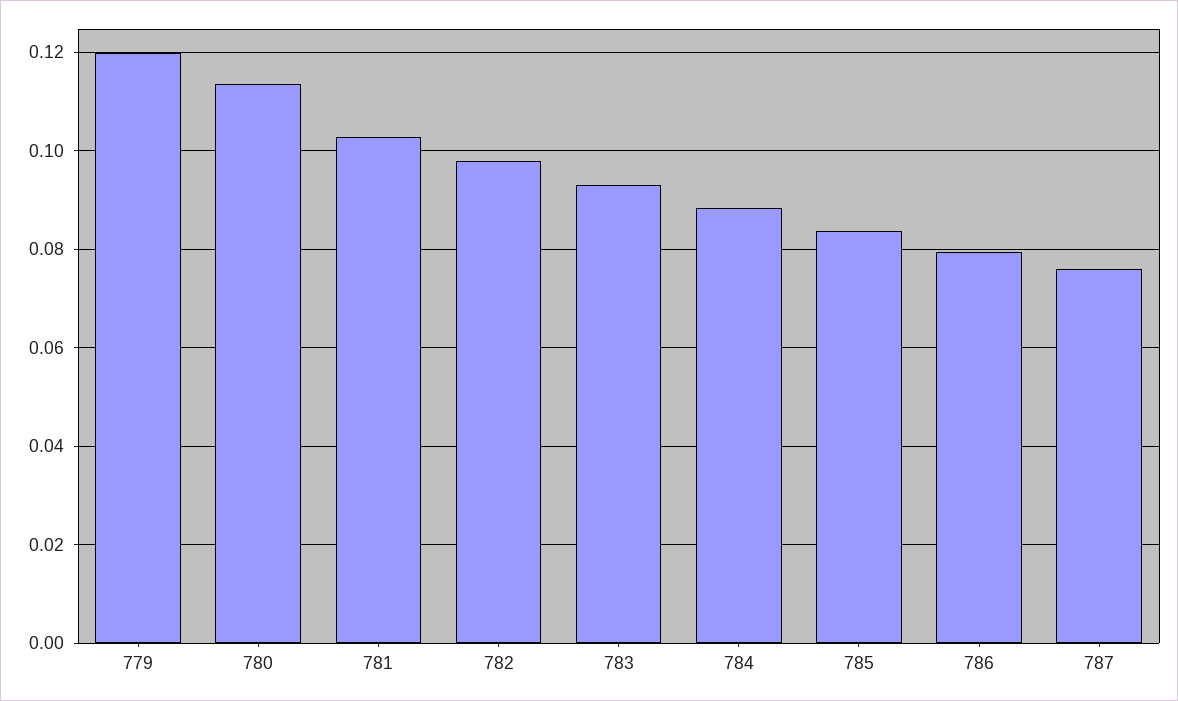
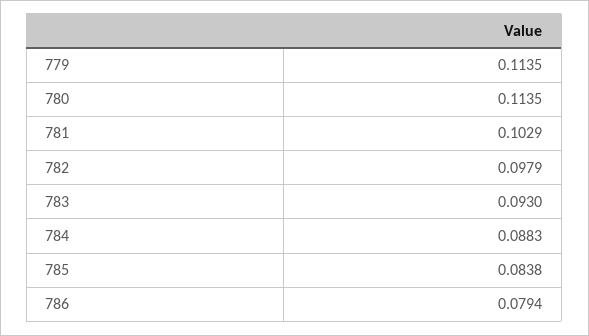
779: 0.12 -> 0.1135
787: 0.076 -> none

